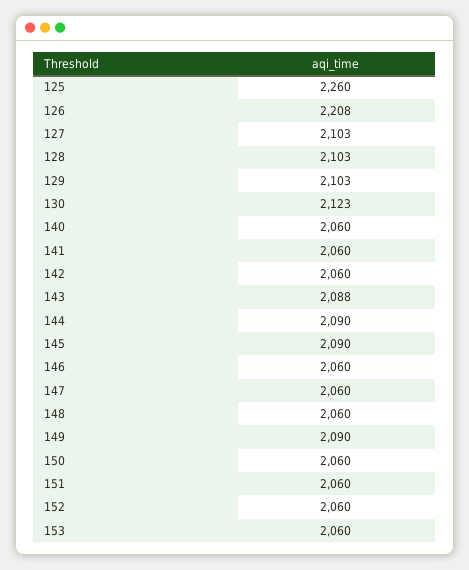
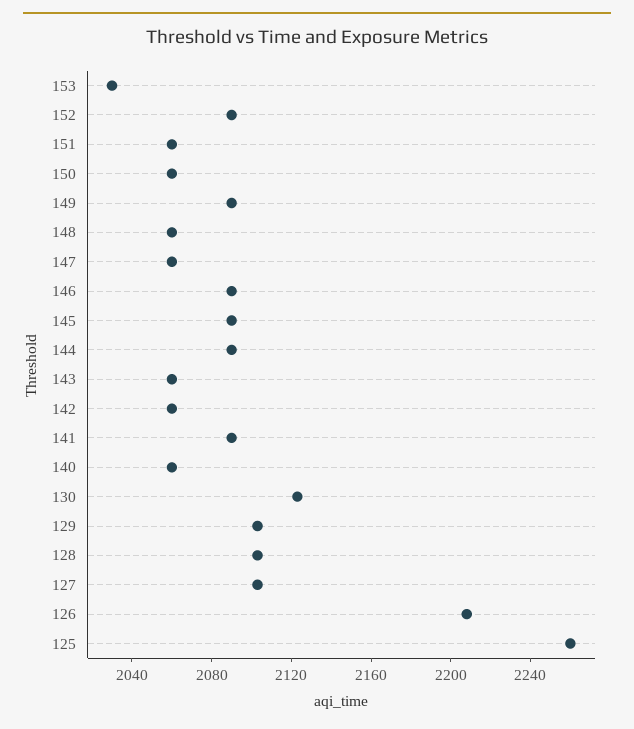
141: 2060 -> 2090
143: 2088 -> 2060
146: 2060 -> 2090
152: 2060 -> 2090
153: 2060 -> 2030

